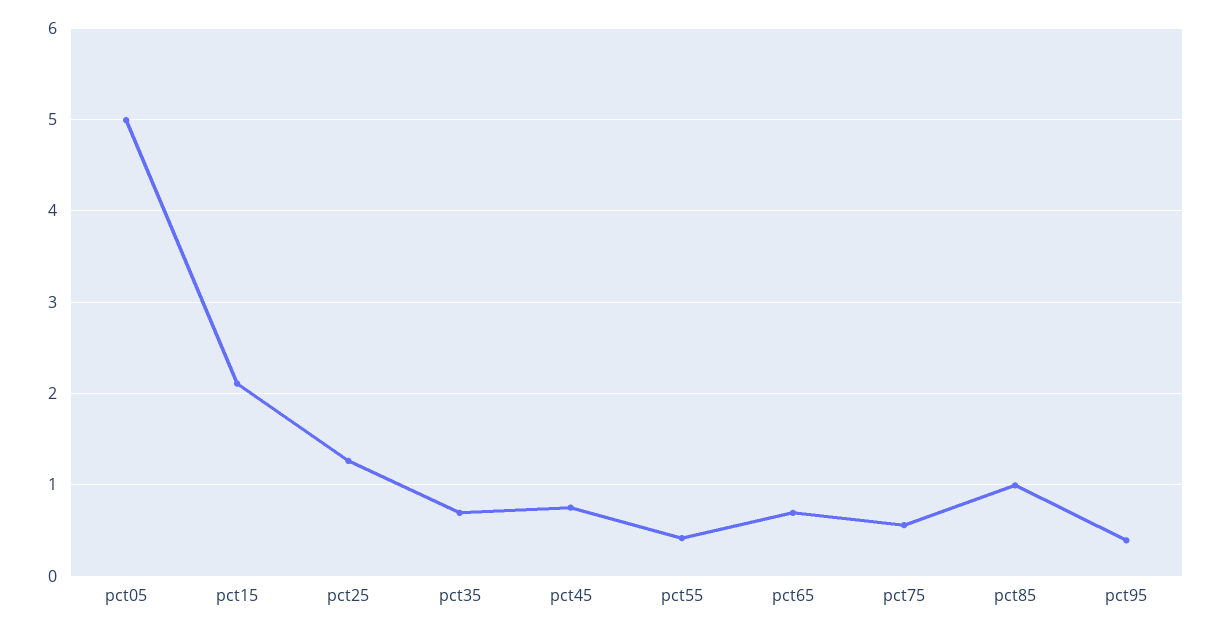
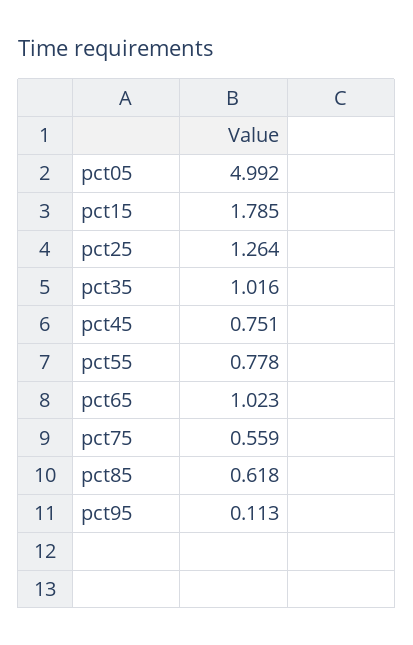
pct15: 2.1 -> 1.785
pct35: 0.7 -> 1.016
pct55: 0.4 -> 0.778
pct65: 0.7 -> 1.023
pct85: 1 -> 0.618
pct95: 0.4 -> 0.113

